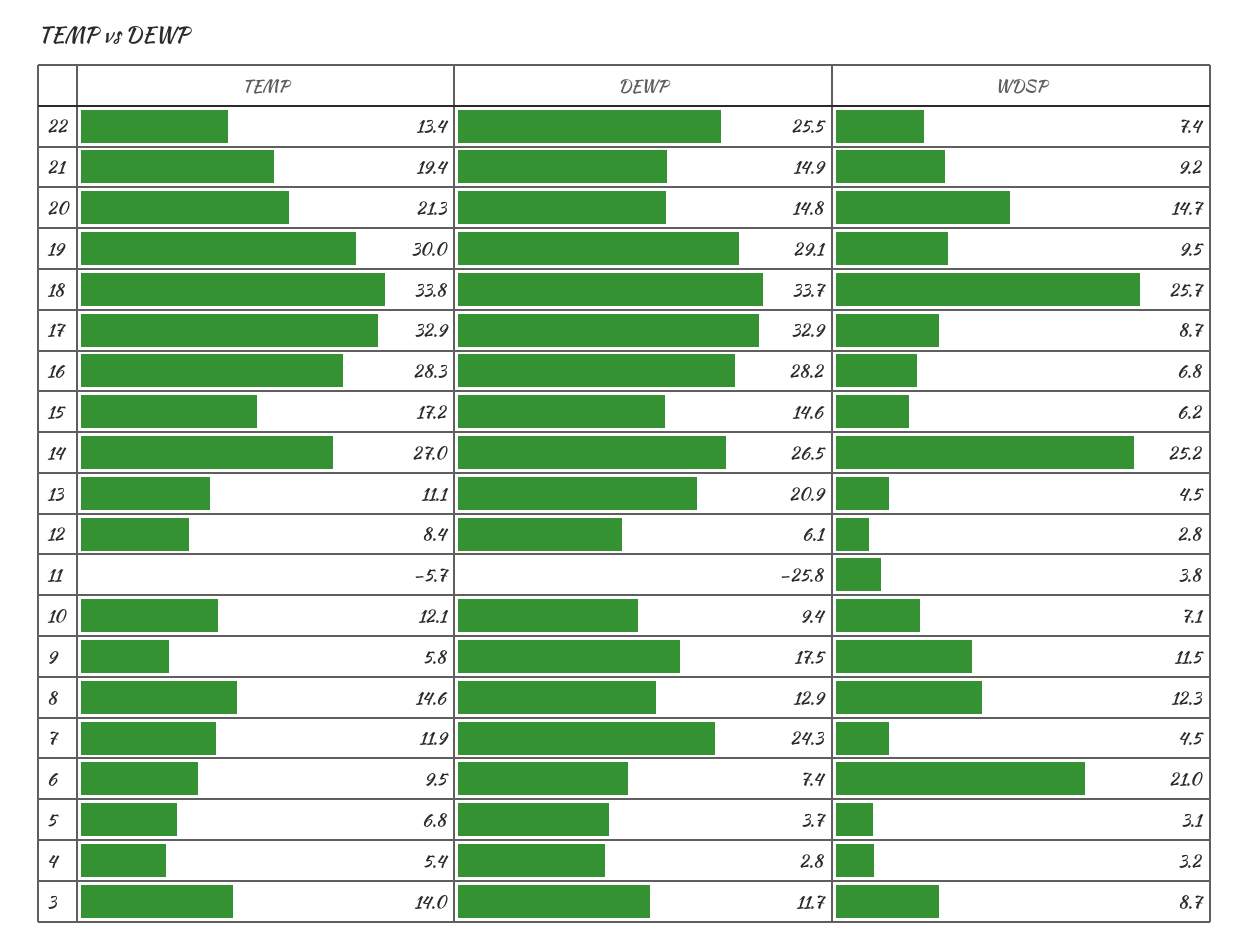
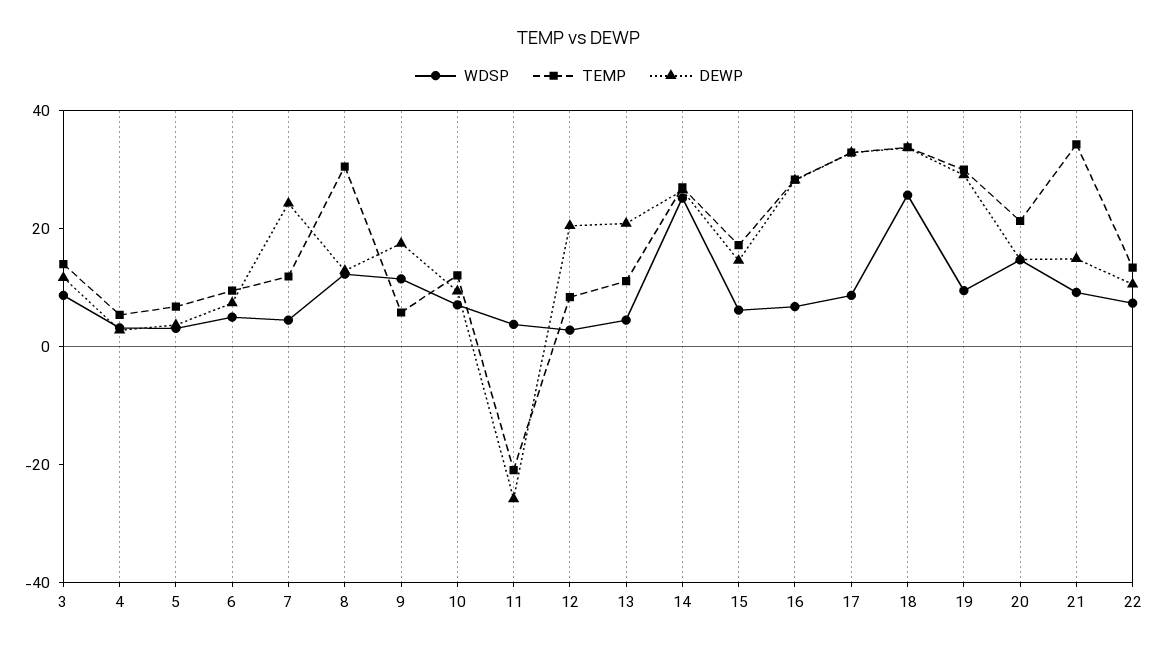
DEWP, 22: 25.5 -> 10
TEMP, 21: 19.4 -> 35
DEWP, 12: 6.1 -> 20
TEMP, 11: -5.7 -> -20
TEMP, 8: 14.6 -> 30
WDSP, 6: 21 -> 5

